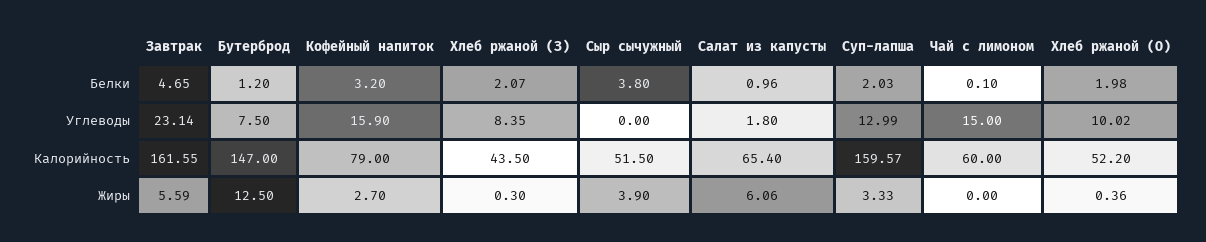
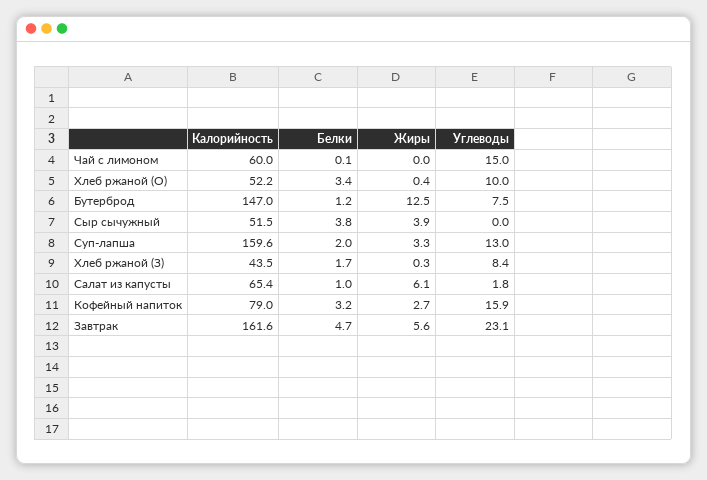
Хлеб ржаной (З), Белки: 2.07 -> 1.7
Хлеб ржаной (О), Белки: 1.98 -> 3.4

